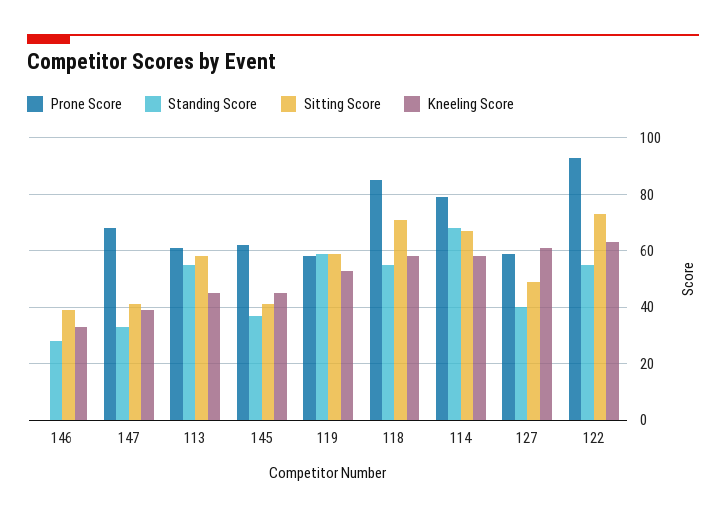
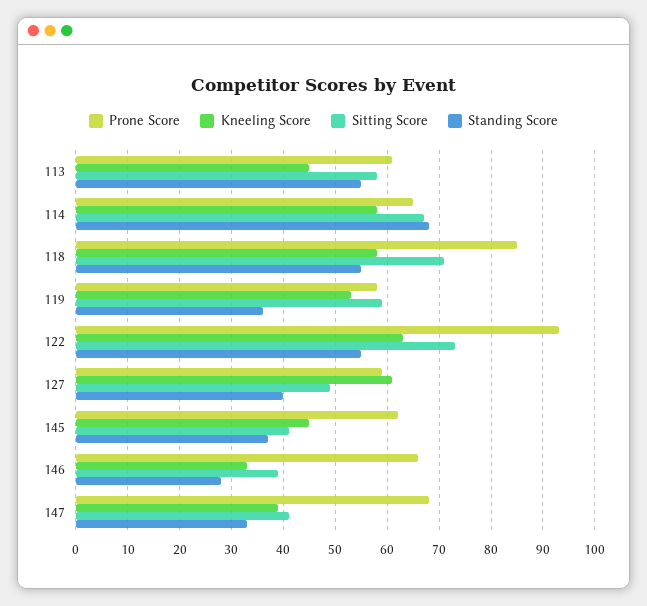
Prone Score, 146: 0 -> 65
Standing Score, 119: 60 -> 35
Prone Score, 114: 80 -> 65

